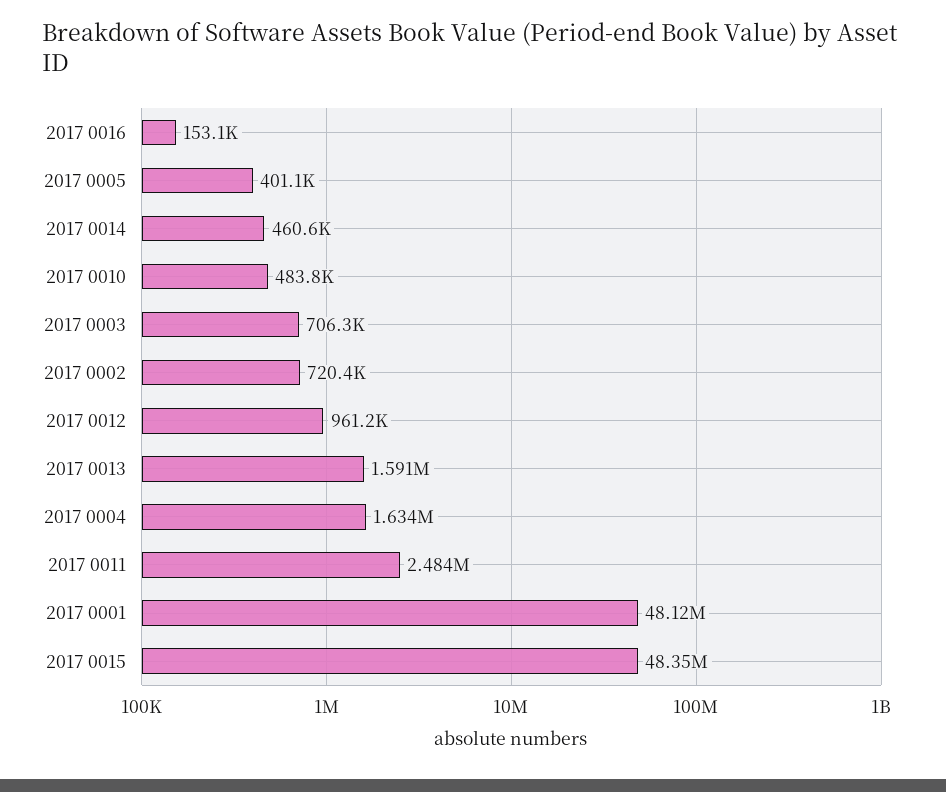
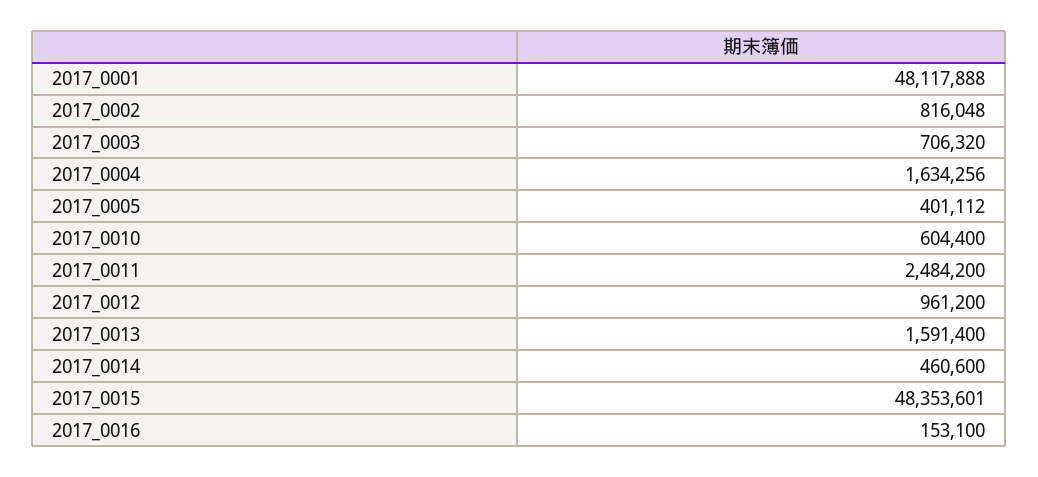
2017 0010: 483800 -> 604400
2017 0002: 720400 -> 816048

